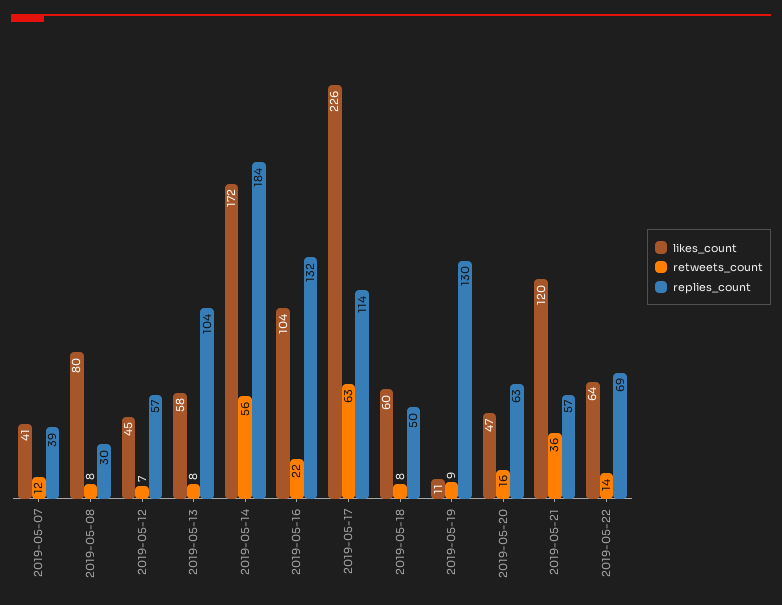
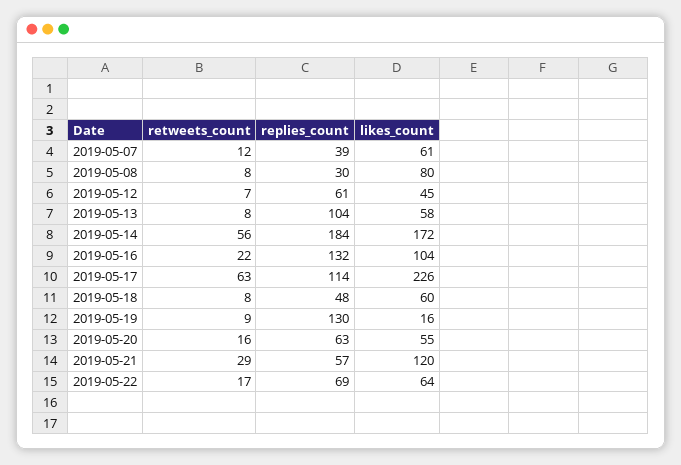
likes_count, 2019-05-07: 41 -> 61
replies_count, 2019-05-12: 57 -> 61
replies_count, 2019-05-18: 50 -> 48
likes_count, 2019-05-19: 11 -> 16
likes_count, 2019-05-20: 47 -> 55
retweets_count, 2019-05-21: 36 -> 29
retweets_count, 2019-05-22: 14 -> 17

